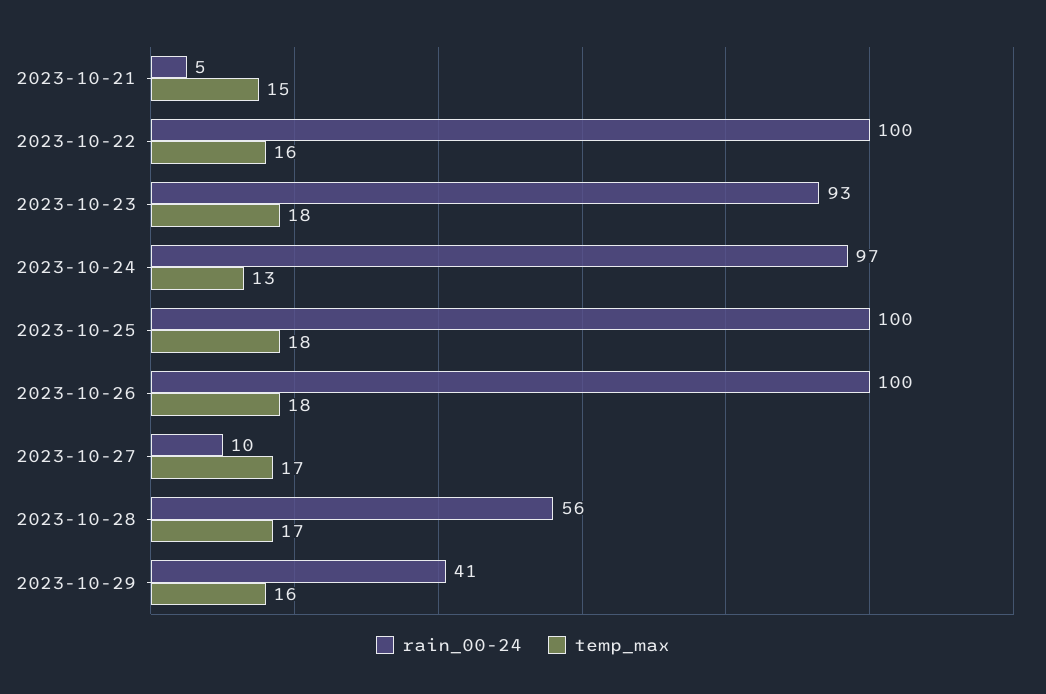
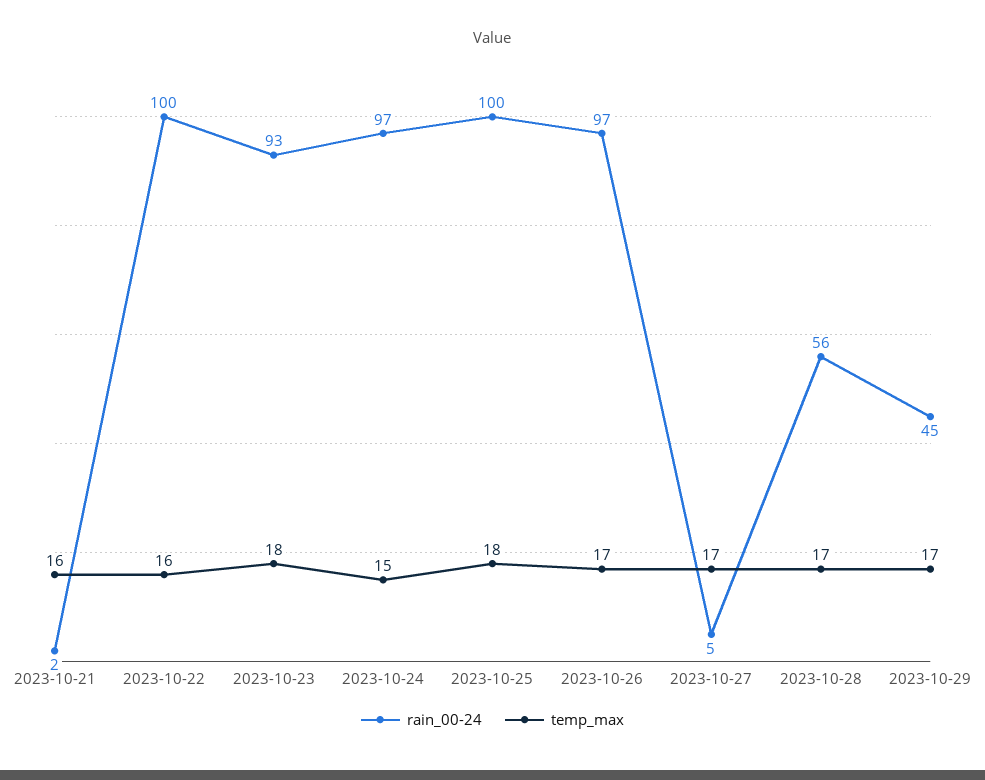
rain_00-24, 2023-10-21: 5 -> 2
temp_max, 2023-10-21: 15 -> 16
temp_max, 2023-10-24: 13 -> 15
rain_00-24, 2023-10-26: 100 -> 97
temp_max, 2023-10-26: 18 -> 17
rain_00-24, 2023-10-27: 10 -> 5
rain_00-24, 2023-10-29: 41 -> 45
temp_max, 2023-10-29: 16 -> 17

